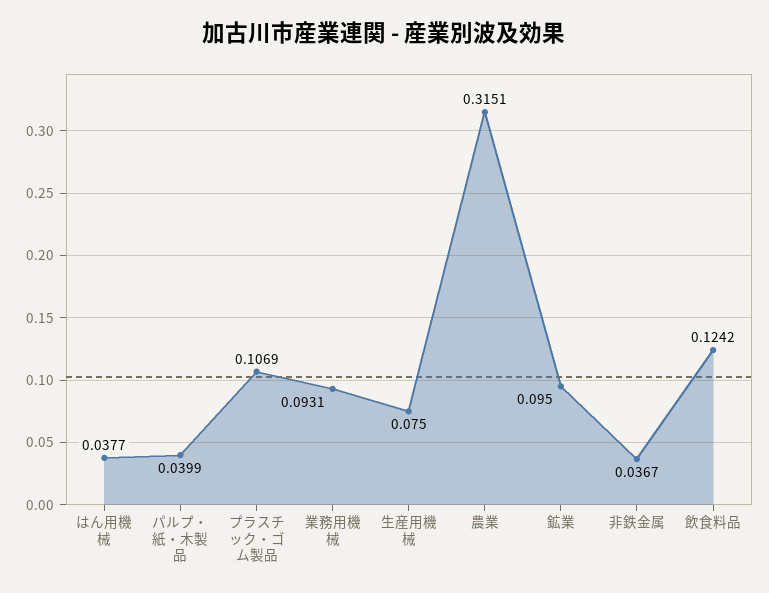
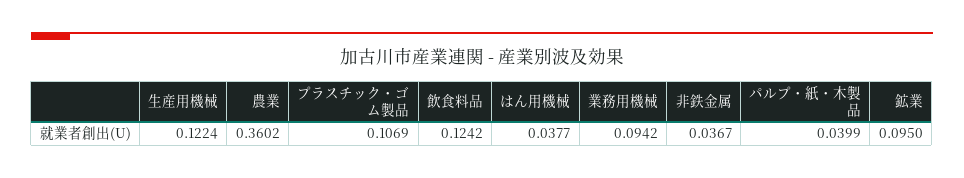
業務用機械: 0.0931 -> 0.0942
生産用機械: 0.075 -> 0.1224
農業: 0.3151 -> 0.3602

